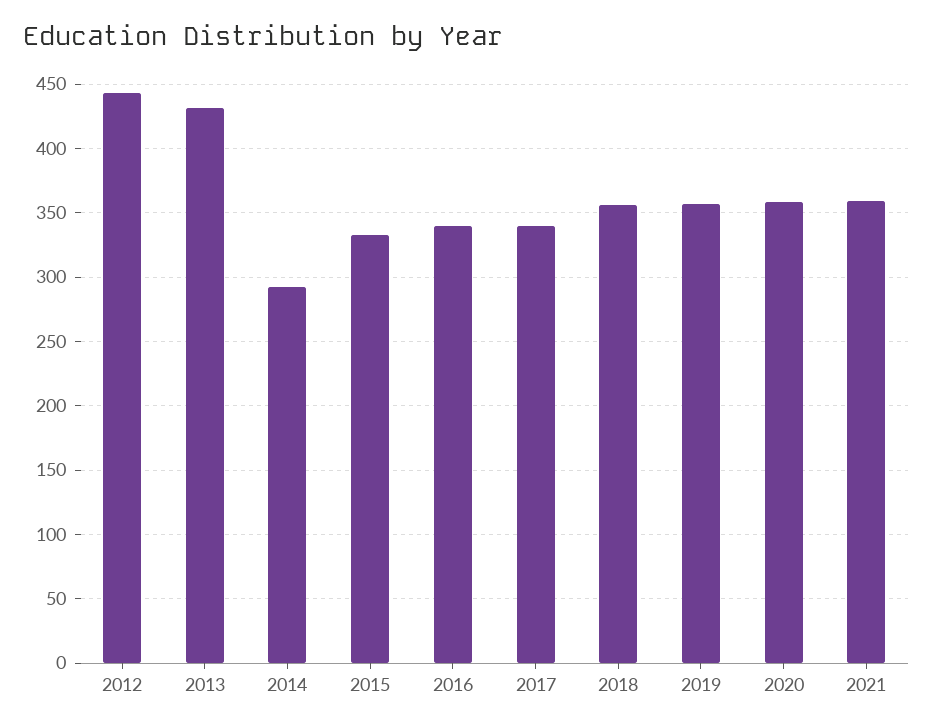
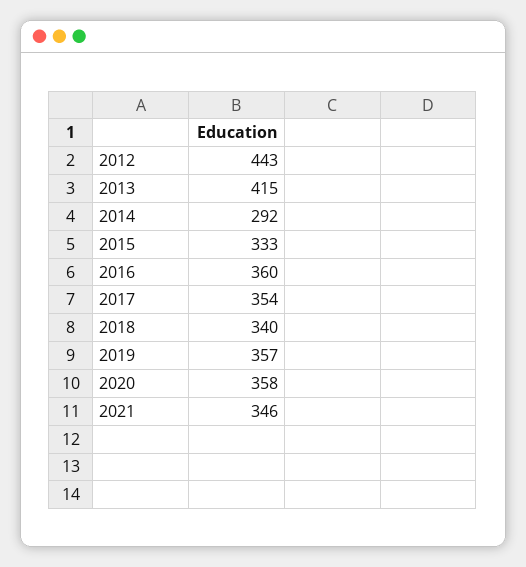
2013: 430 -> 415
2016: 340 -> 360
2017: 340 -> 354
2018: 355 -> 340
2021: 360 -> 346

